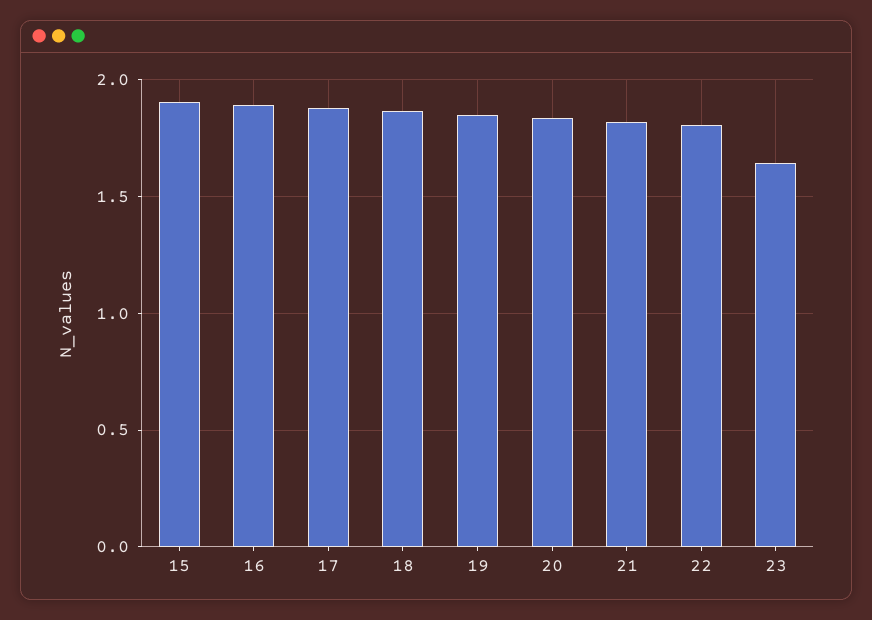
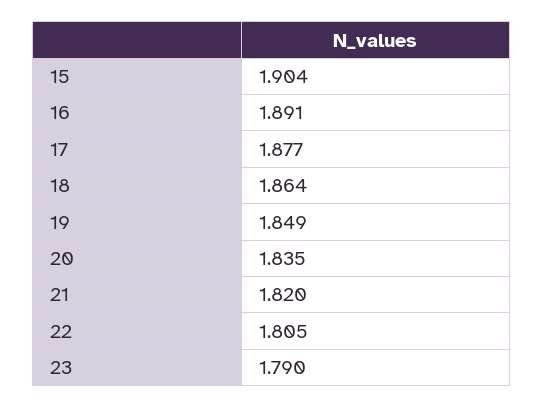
23: 1.65 -> 1.79

